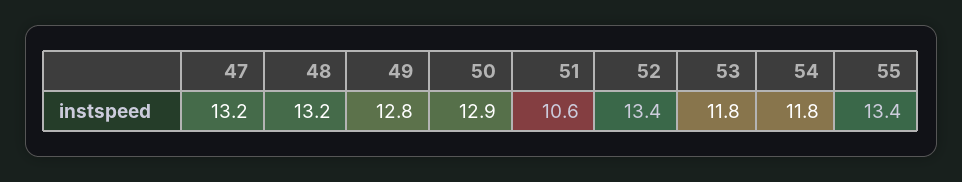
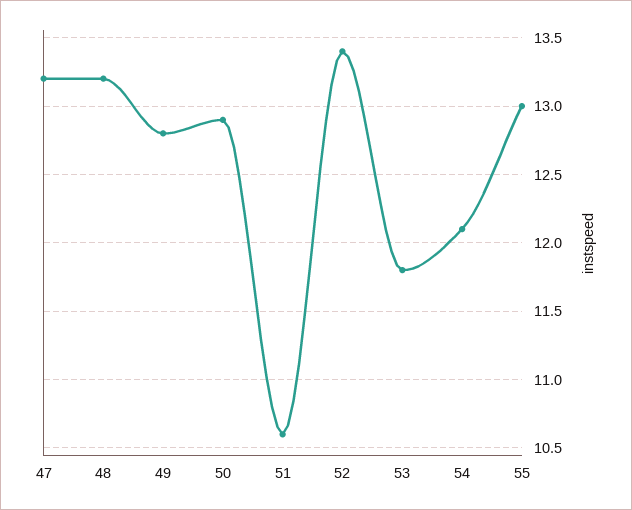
54: 11.8 -> 12.1
55: 13.4 -> 13

